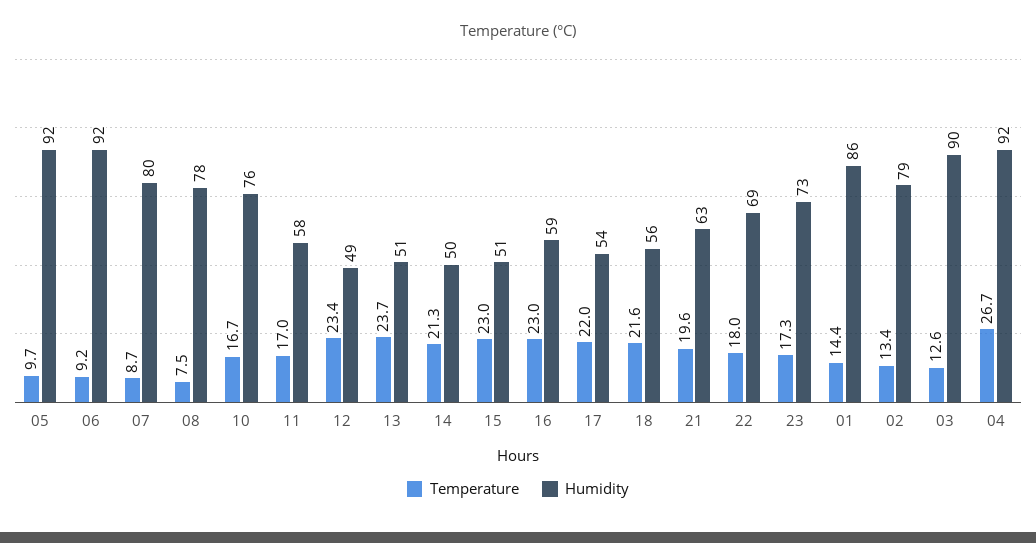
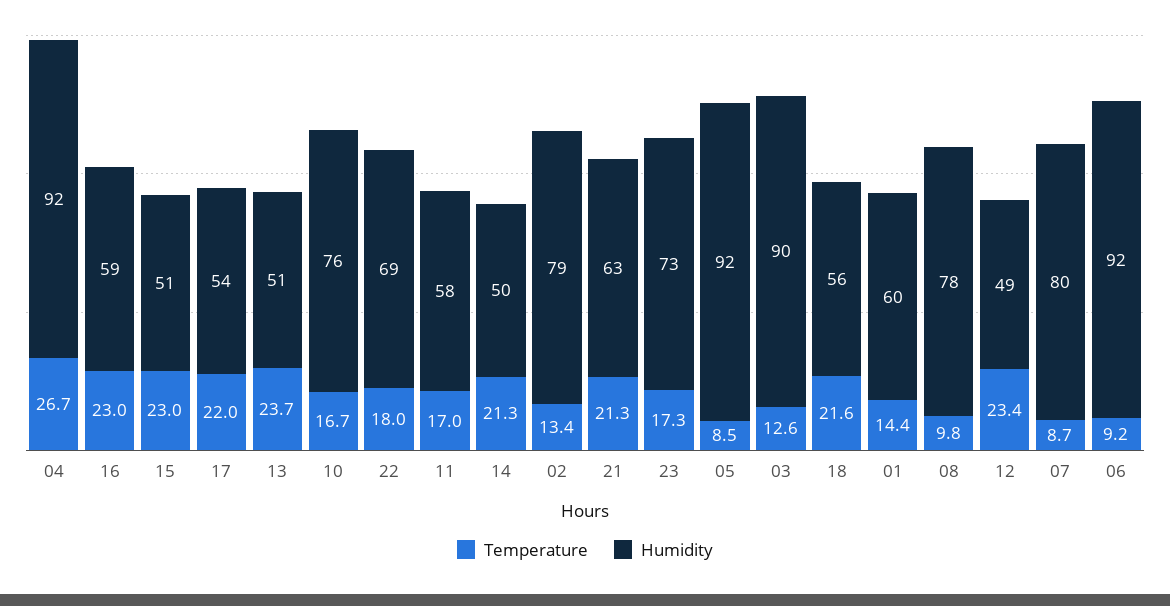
Temperature, 05: 9.7 -> 8.5
Temperature, 08: 7.5 -> 9.8
Temperature, 21: 19.6 -> 21.3
Humidity, 01: 86 -> 60

